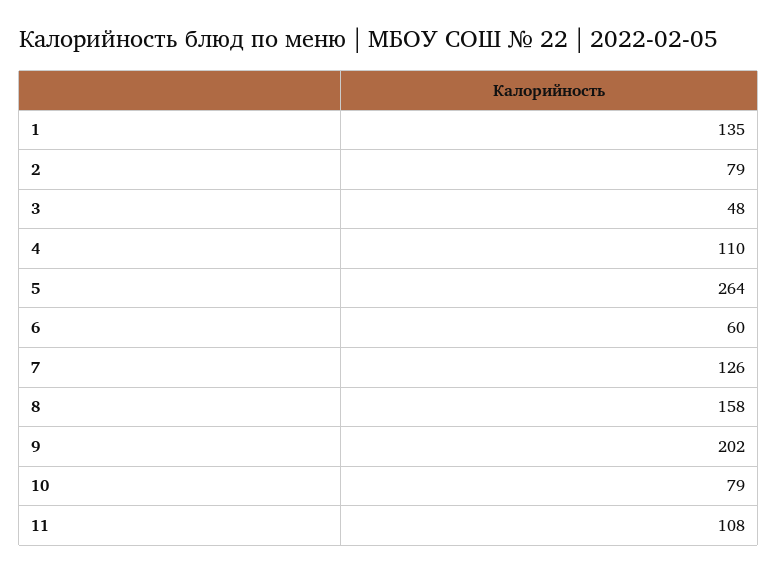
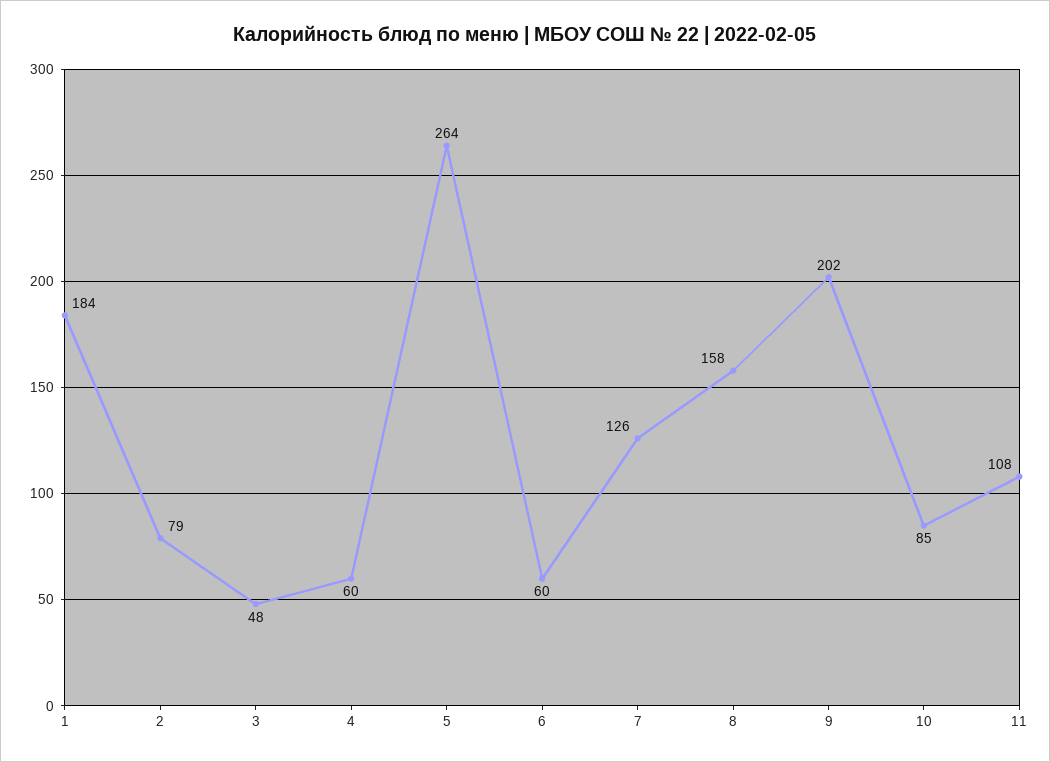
1: 135 -> 184
4: 110 -> 60
10: 79 -> 85

